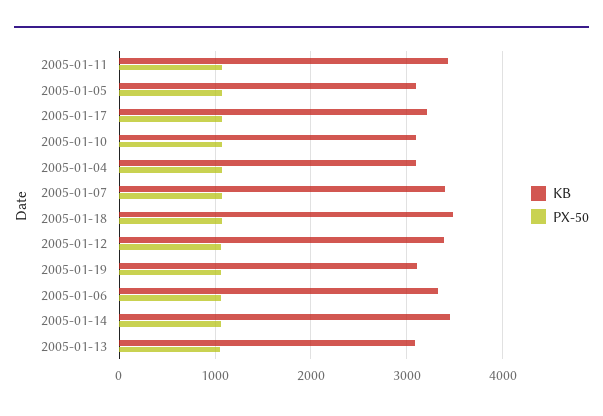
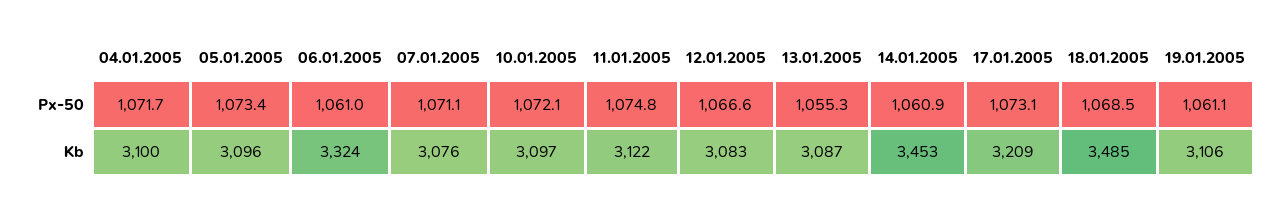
KB, 2005-01-11: 3400 -> 3122
KB, 2005-01-07: 3400 -> 3076
KB, 2005-01-12: 3400 -> 3083

